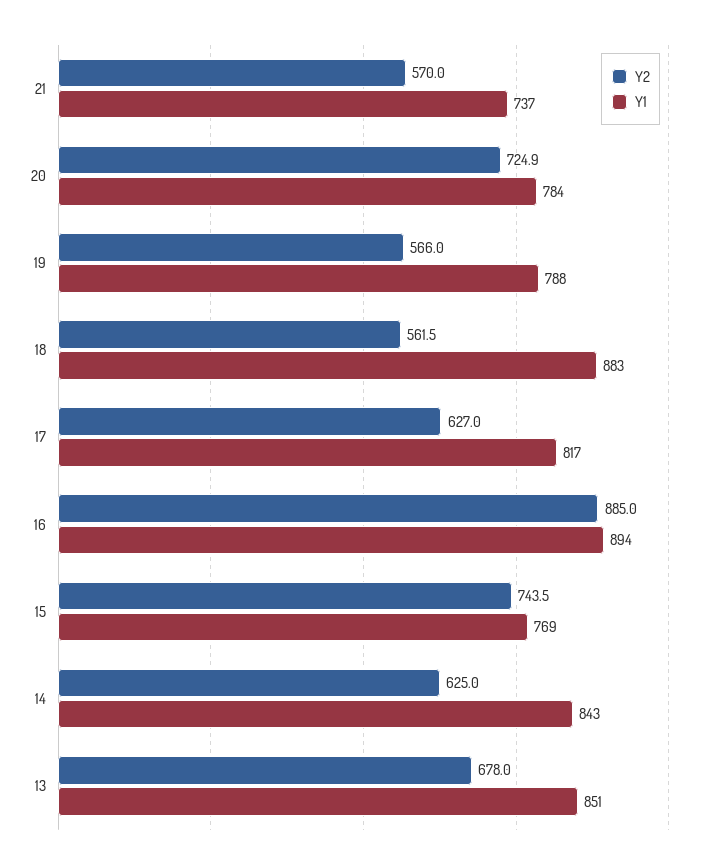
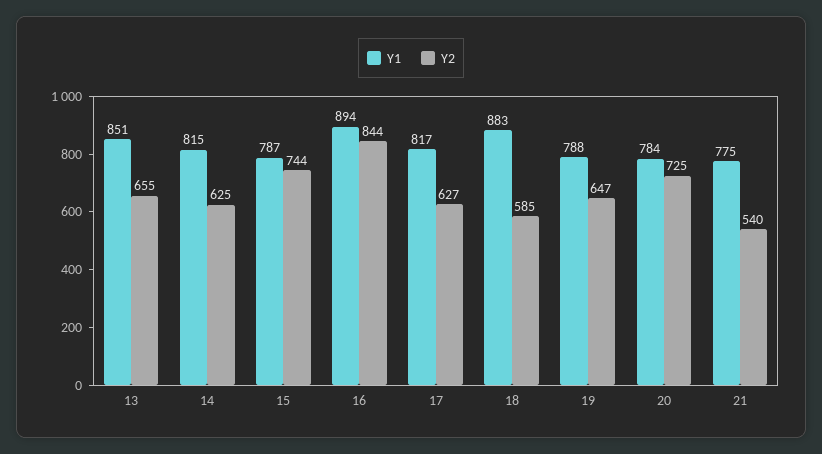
Y2, 21: 570 -> 540
Y1, 21: 737 -> 775
Y2, 19: 566 -> 647
Y2, 18: 561.5 -> 585
Y2, 16: 885 -> 844
Y1, 15: 769 -> 787
Y1, 14: 843 -> 815
Y2, 13: 678 -> 655

